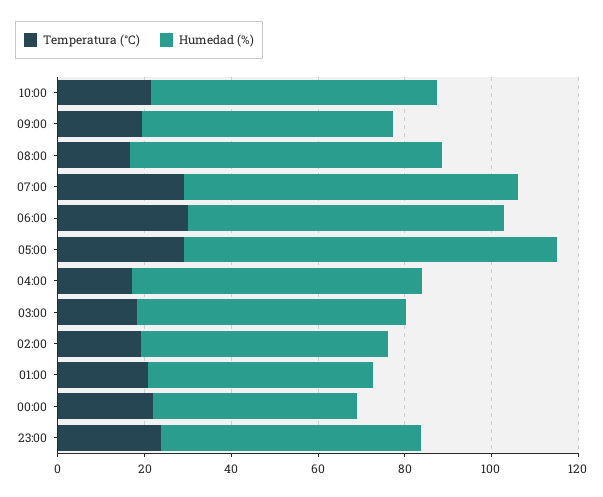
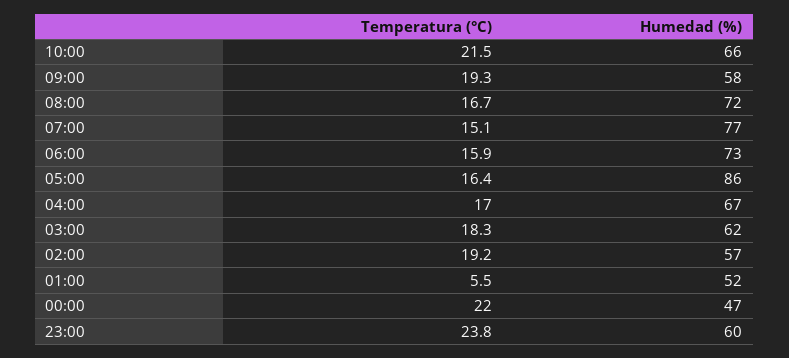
Temperatura (°C), 07:00: 30 -> 15.1
Temperatura (°C), 06:00: 30 -> 15.9
Temperatura (°C), 05:00: 30 -> 16.4
Temperatura (°C), 01:00: 20 -> 5.5

